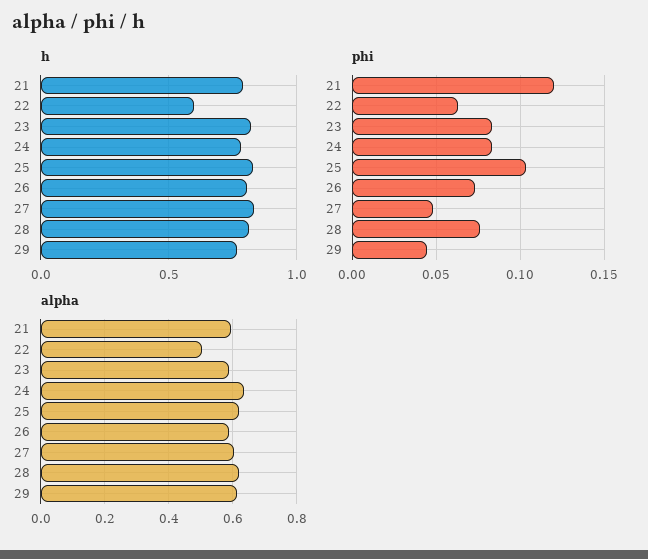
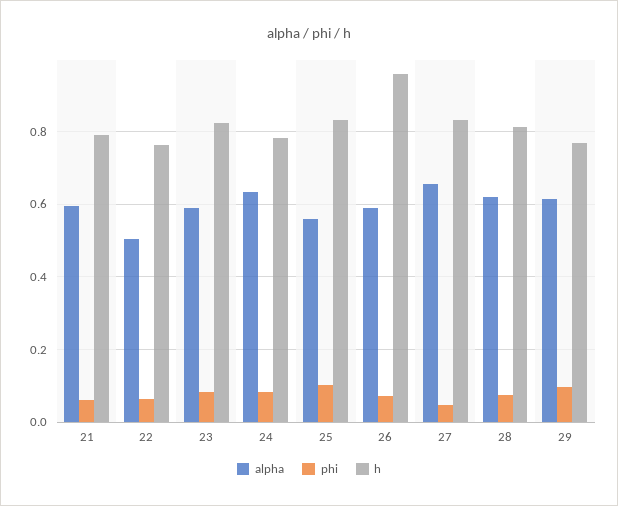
h, 22: 0.6 -> 0.76
h, 26: 0.8 -> 0.96
phi, 21: 0.12 -> 0.06
phi, 29: 0.045 -> 0.1
alpha, 25: 0.62 -> 0.56
alpha, 27: 0.6 -> 0.66

